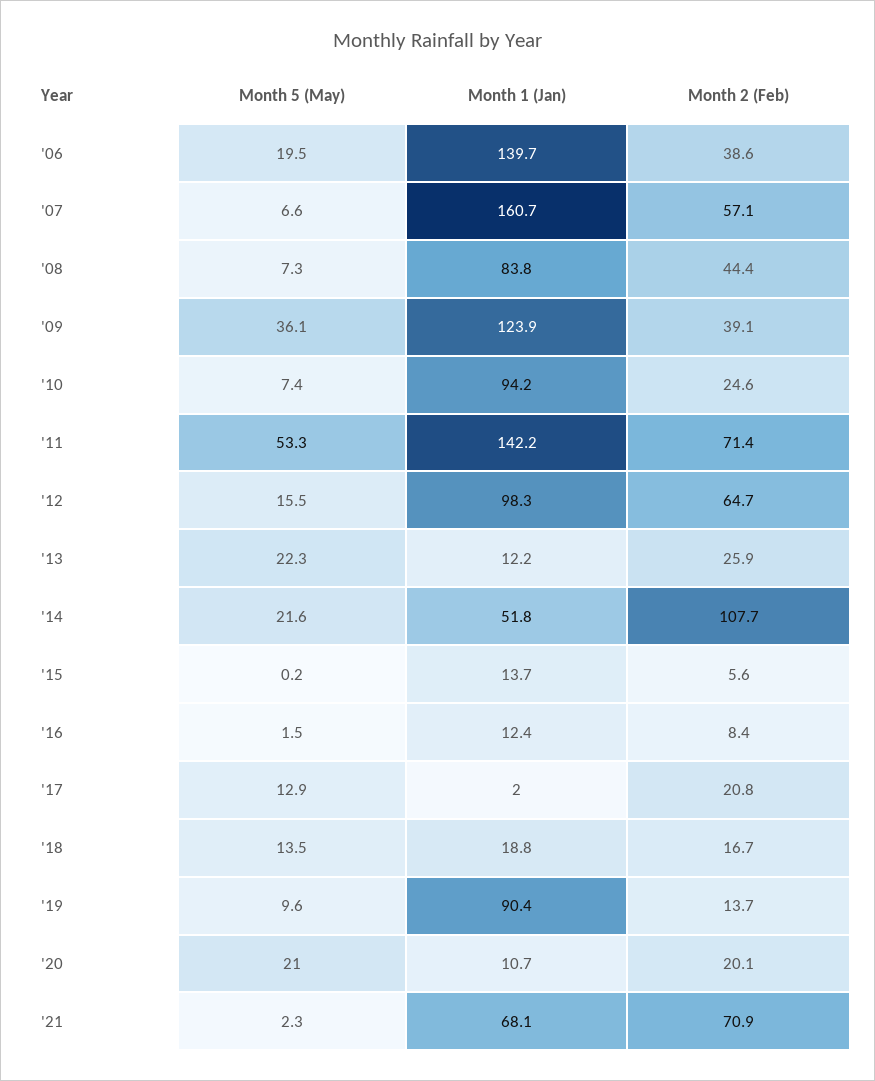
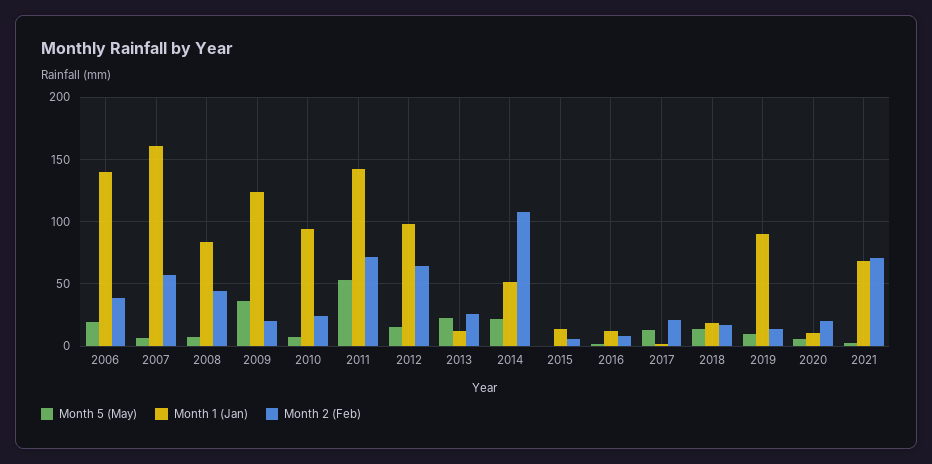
Month 2 (Feb), '09: 39.1 -> 20
Month 5 (May), '20: 21 -> 5

